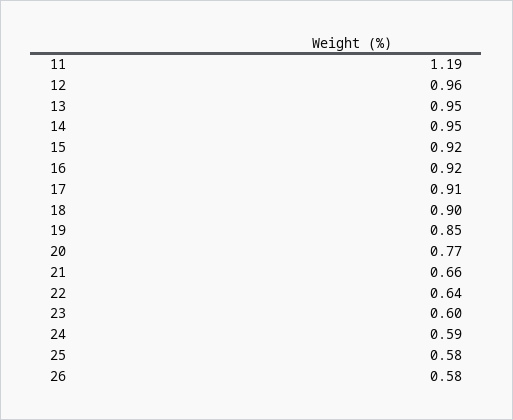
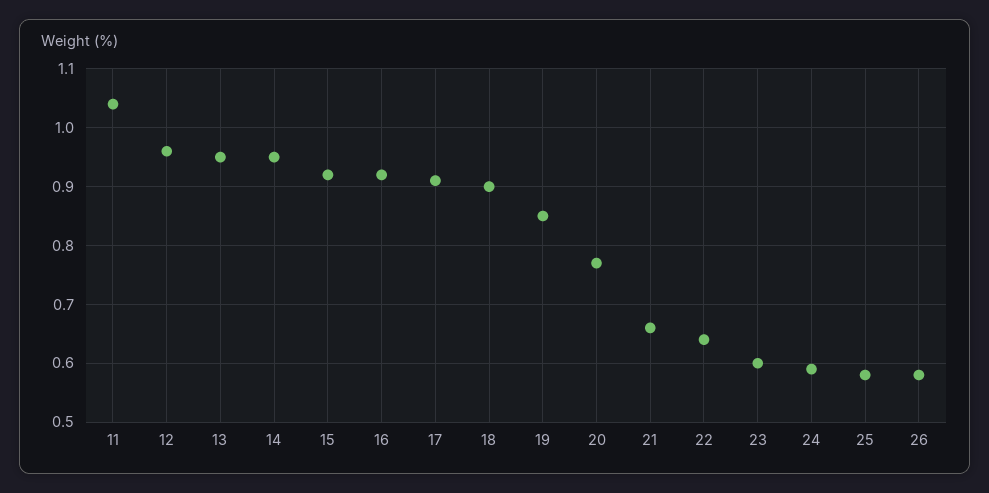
11: 1.19 -> 1.05

